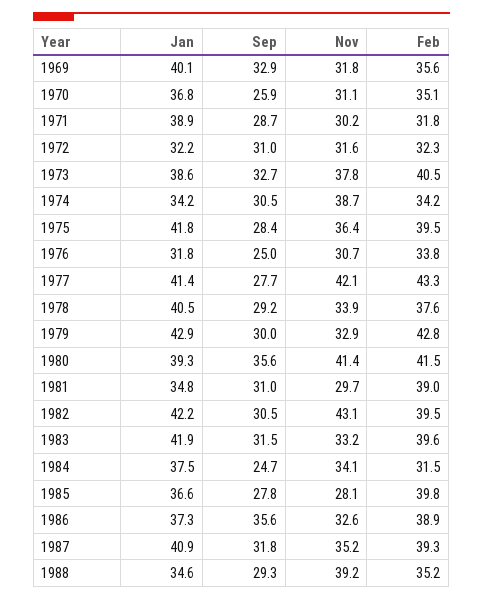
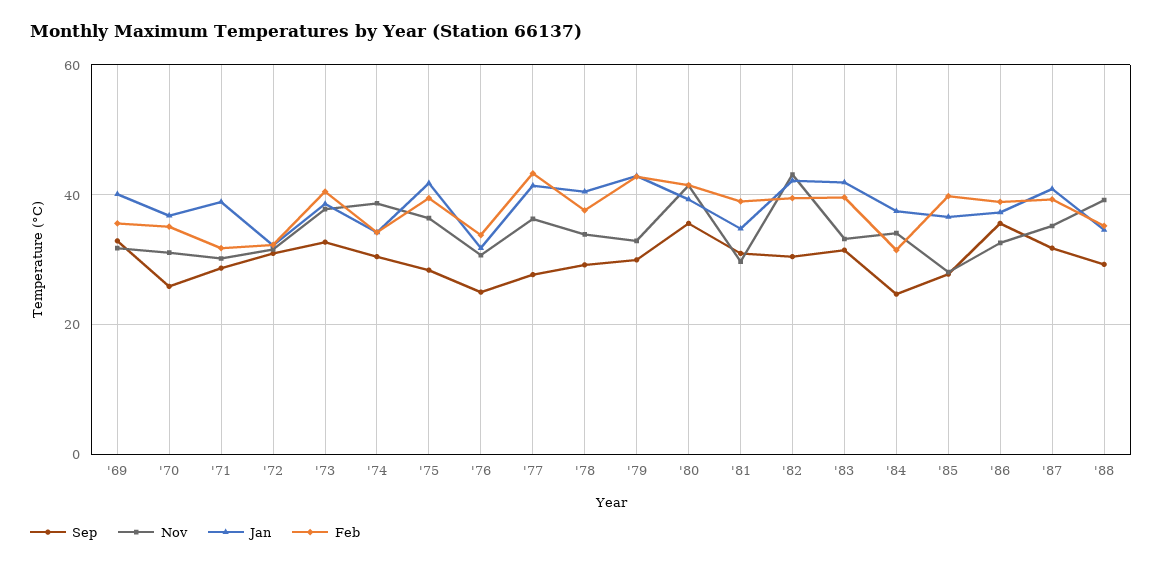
Nov, 1977: 42.1 -> 36

